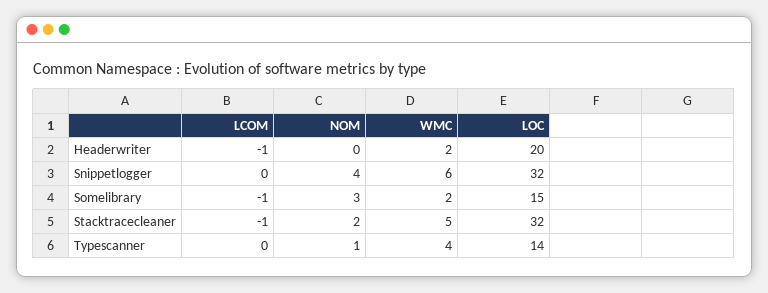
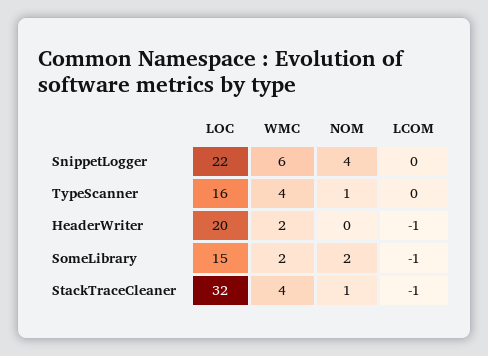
LOC, Snippetlogger: 32 -> 22
NOM, Somelibrary: 3 -> 2
NOM, Stacktracecleaner: 2 -> 1
WMC, Stacktracecleaner: 5 -> 4
LOC, Typescanner: 14 -> 16

